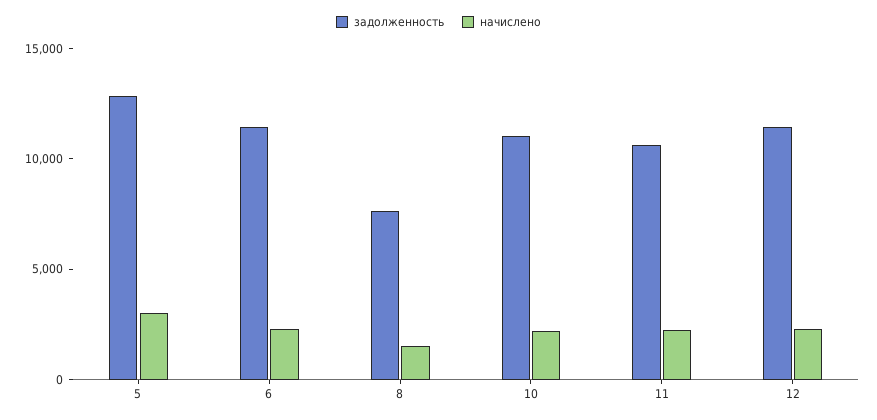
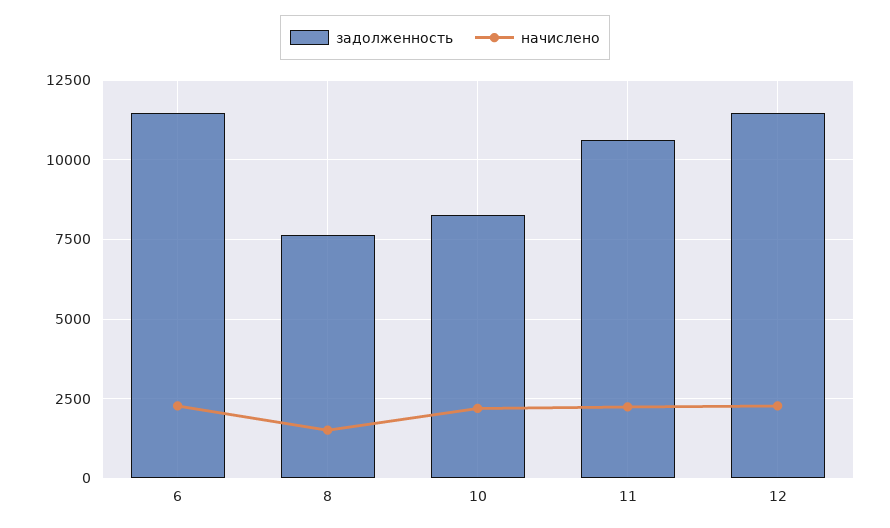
задолженность, 5: 13000 -> none
начислено, 5: 3000 -> none
задолженность, 10: 11000 -> 8250

